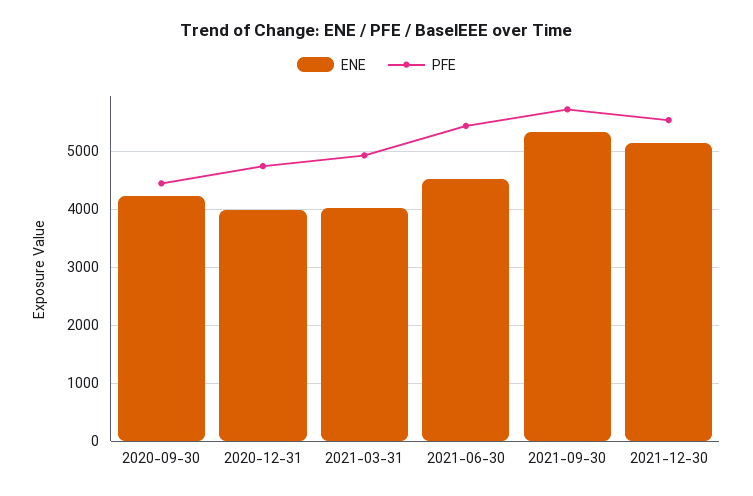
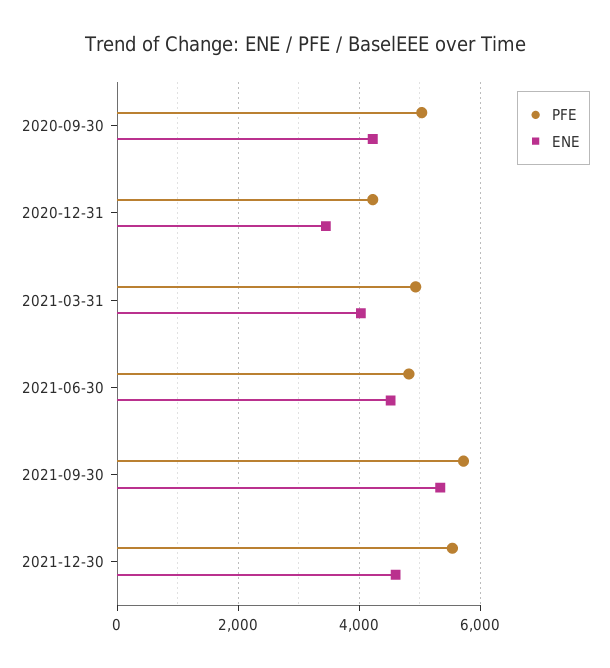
PFE, 2020-09-30: 4400 -> 5000
ENE, 2020-12-31: 4000 -> 3400
PFE, 2020-12-31: 4800 -> 4200
PFE, 2021-06-30: 5400 -> 4800
ENE, 2021-12-30: 5200 -> 4600

